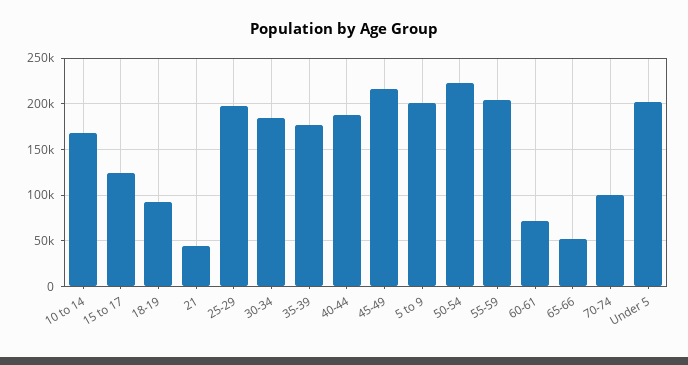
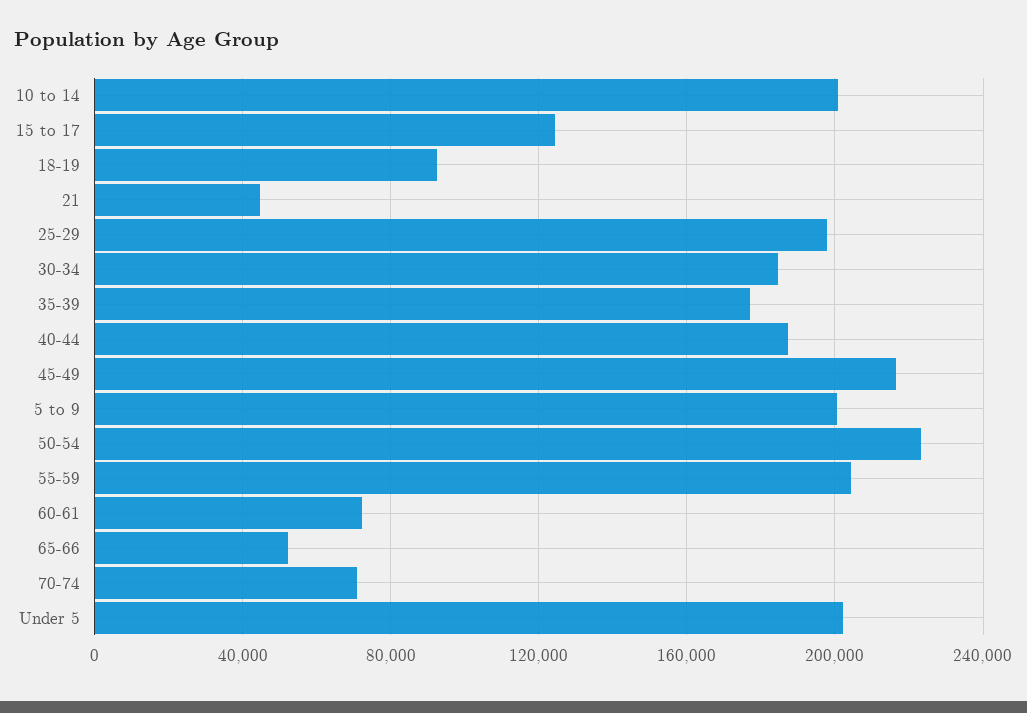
10 to 14: 170000 -> 200000
70-74: 100000 -> 70000

